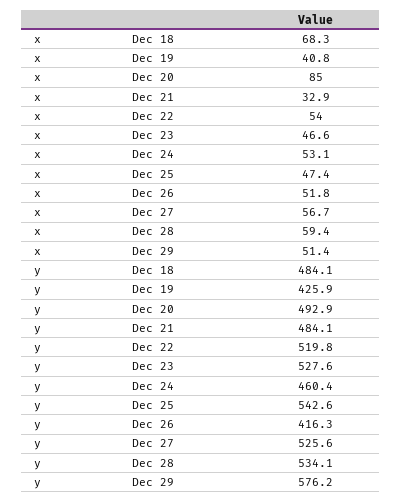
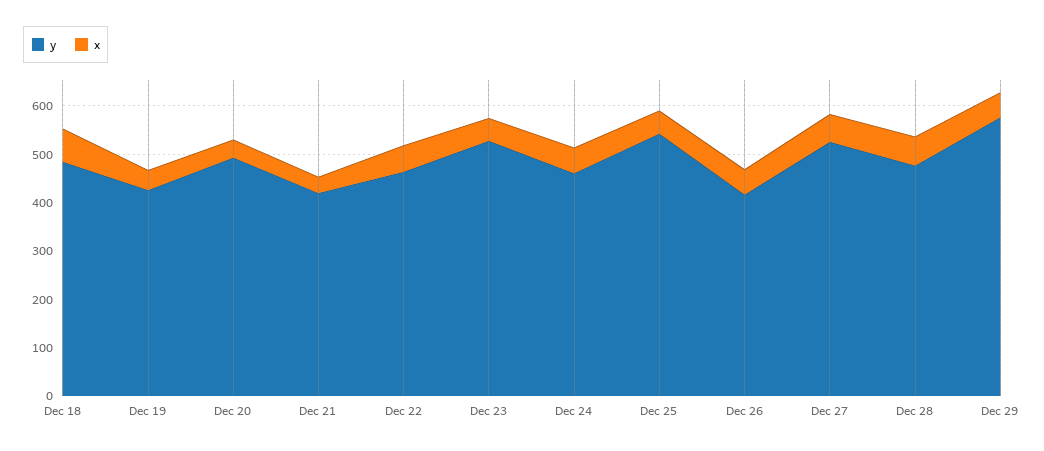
x, Dec 20: 85 -> 40
y, Dec 21: 484.1 -> 420
y, Dec 22: 519.8 -> 460
y, Dec 28: 534.1 -> 480

